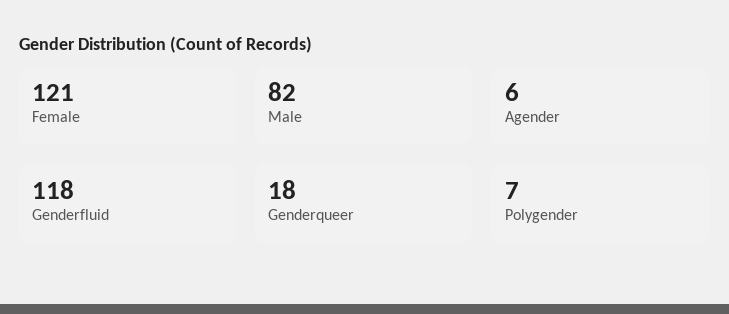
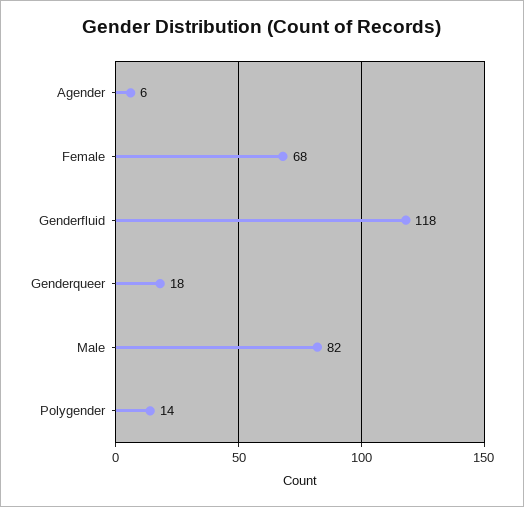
Female: 121 -> 68
Polygender: 7 -> 14

